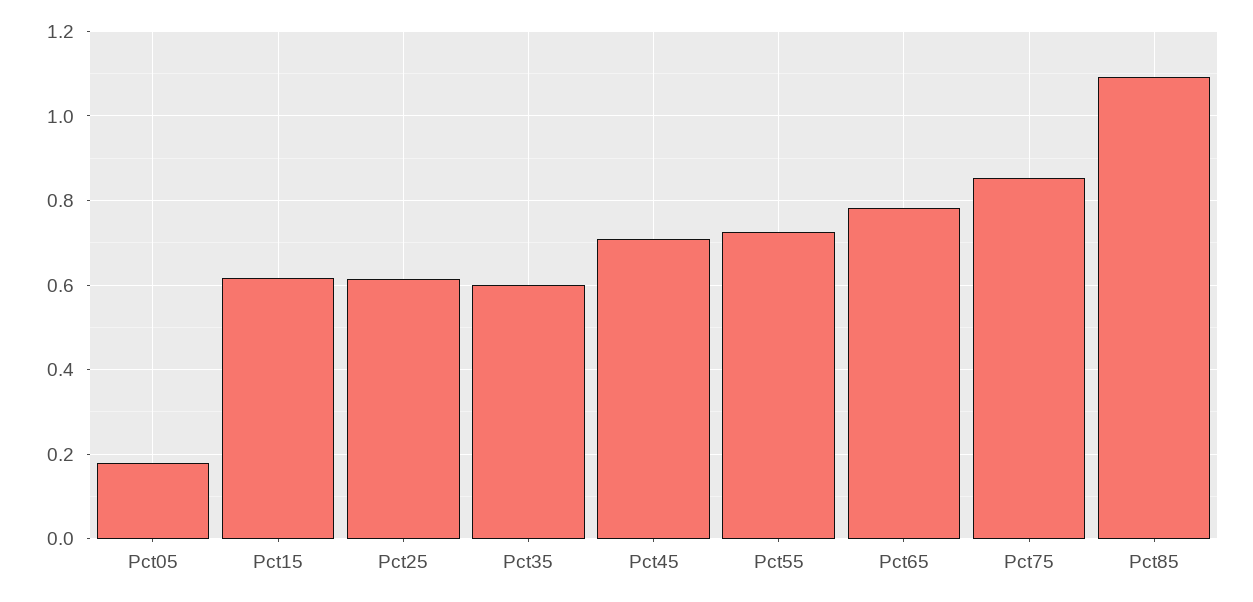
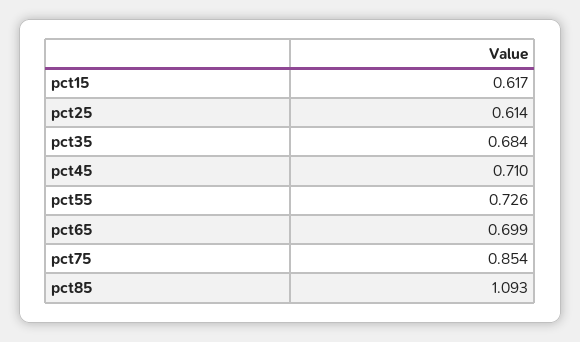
Pct05: 0.18 -> none
Pct35: 0.6 -> 0.684
Pct65: 0.78 -> 0.699

